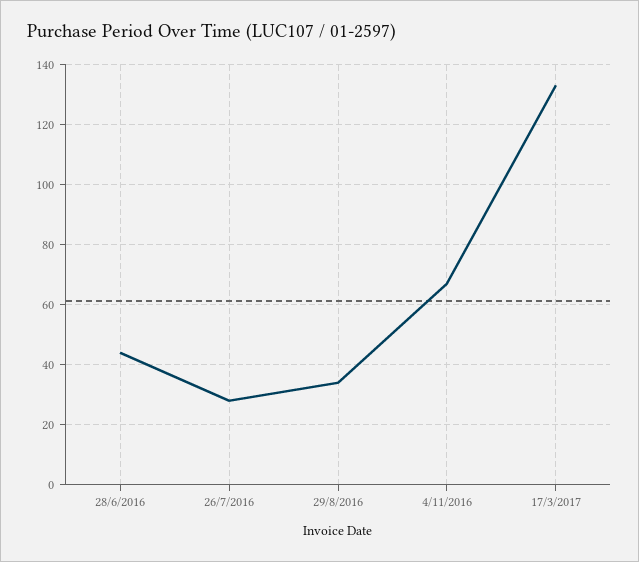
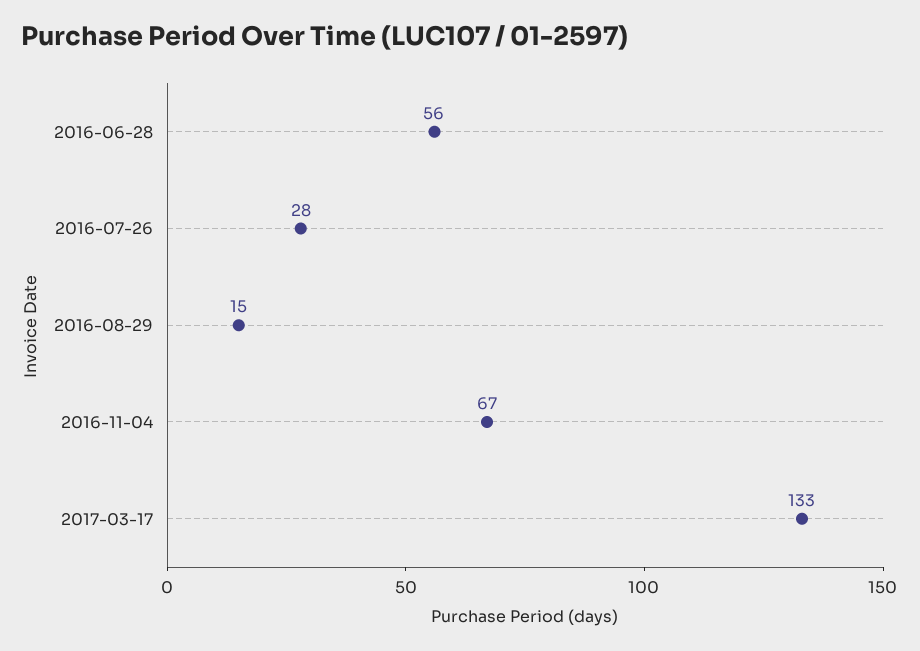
28/6/2016: 45 -> 56
29/8/2016: 35 -> 15

